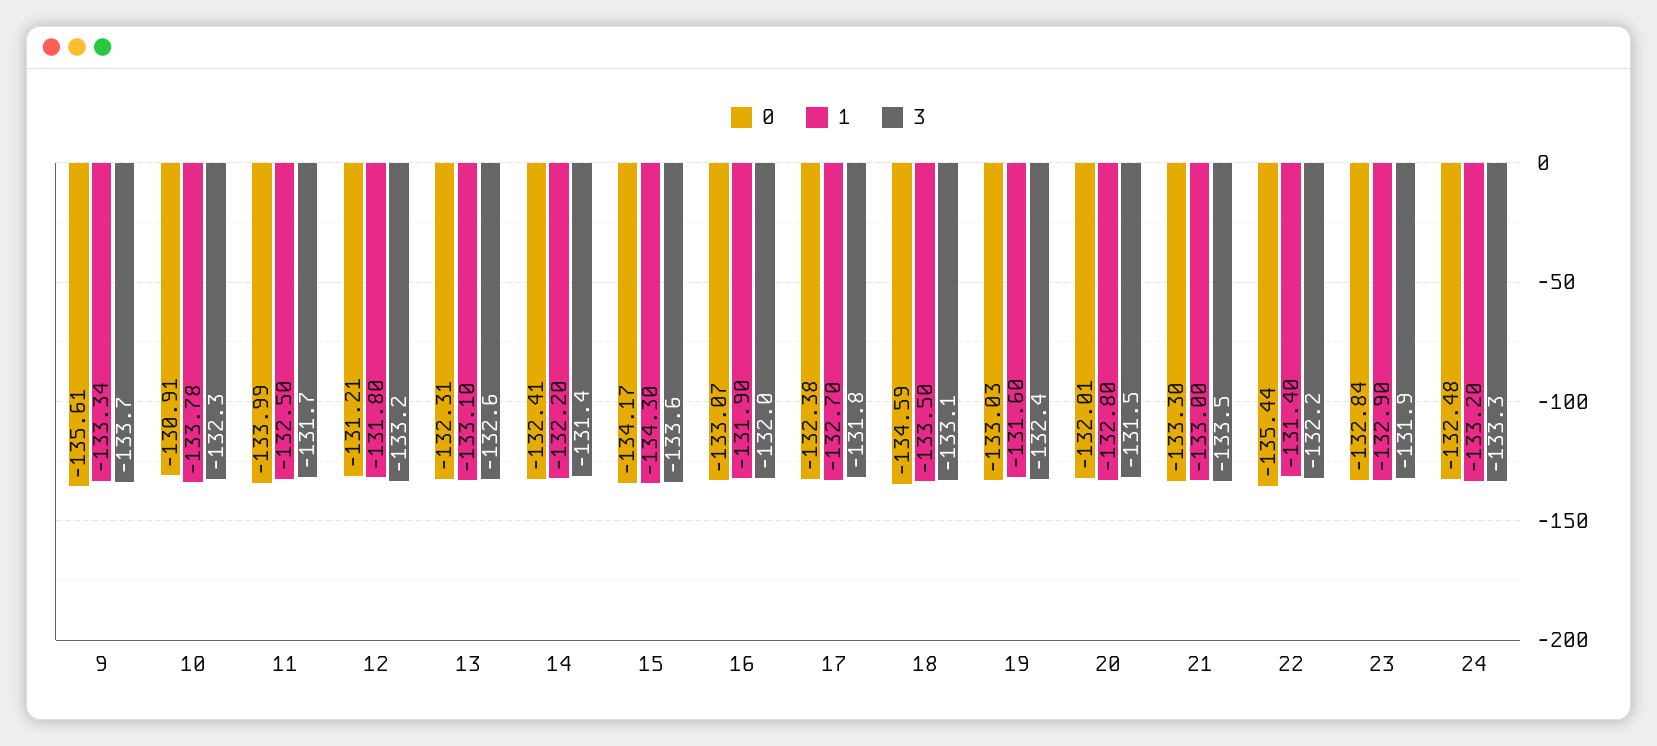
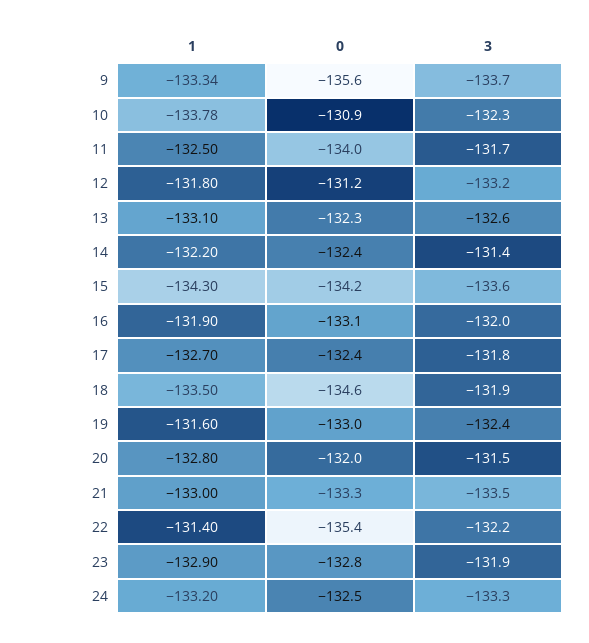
3, 18: -133.1 -> -131.9

